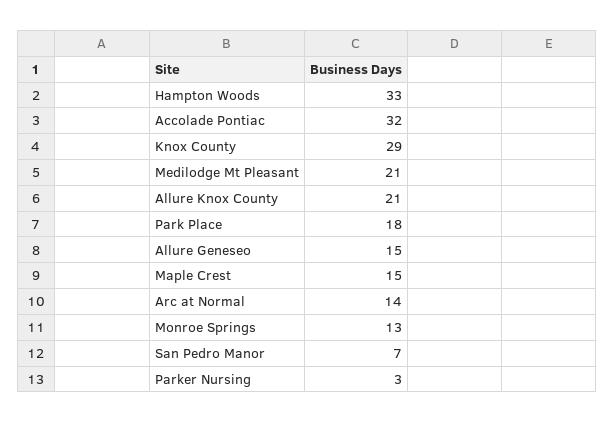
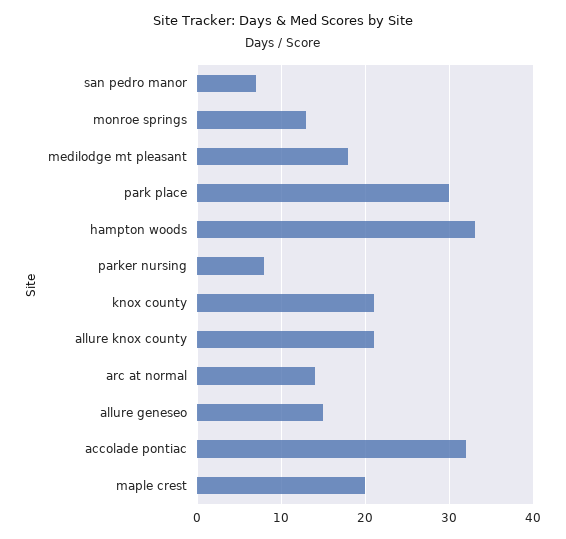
Knox County: 29 -> 21
Medilodge Mt Pleasant: 21 -> 18
Park Place: 18 -> 30
Maple Crest: 15 -> 20
Parker Nursing: 3 -> 8

